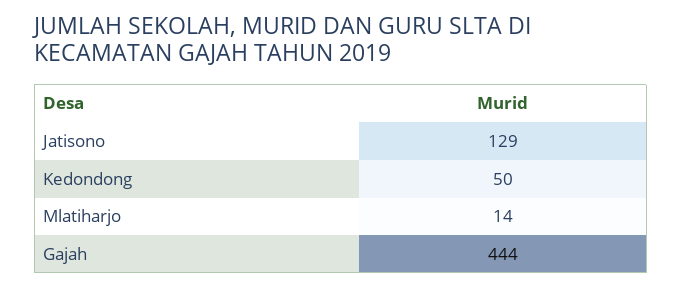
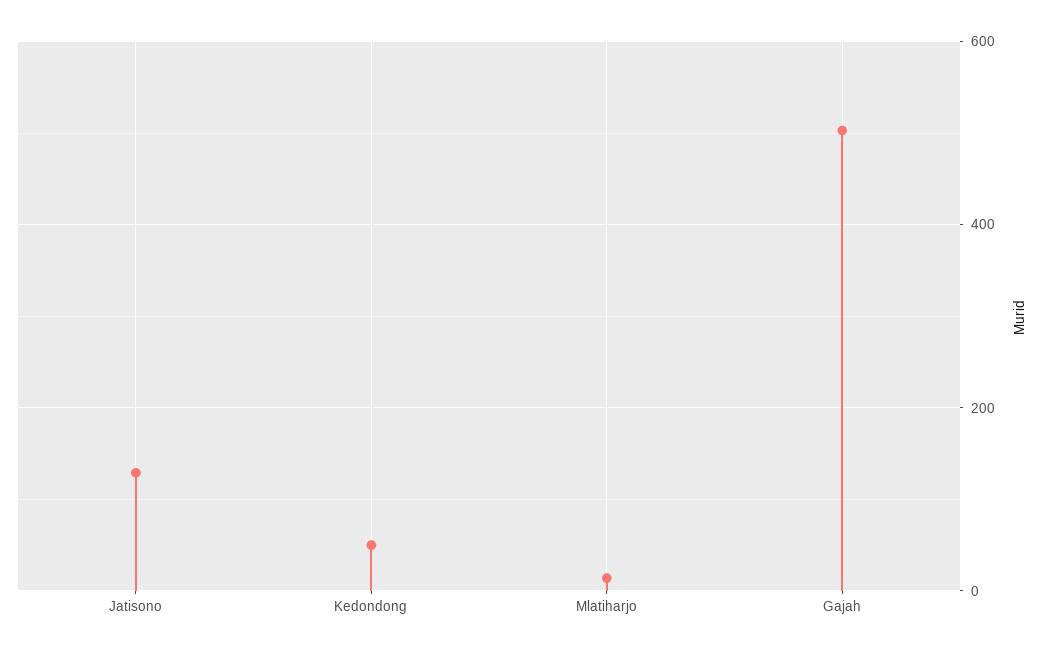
Gajah: 444 -> 500

